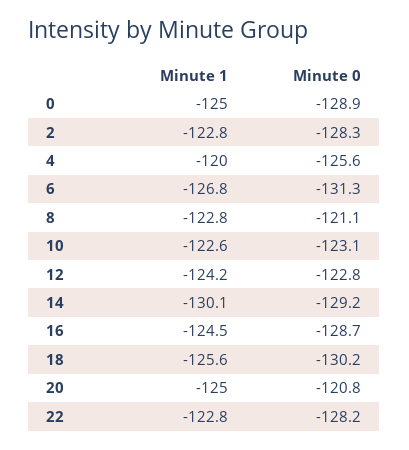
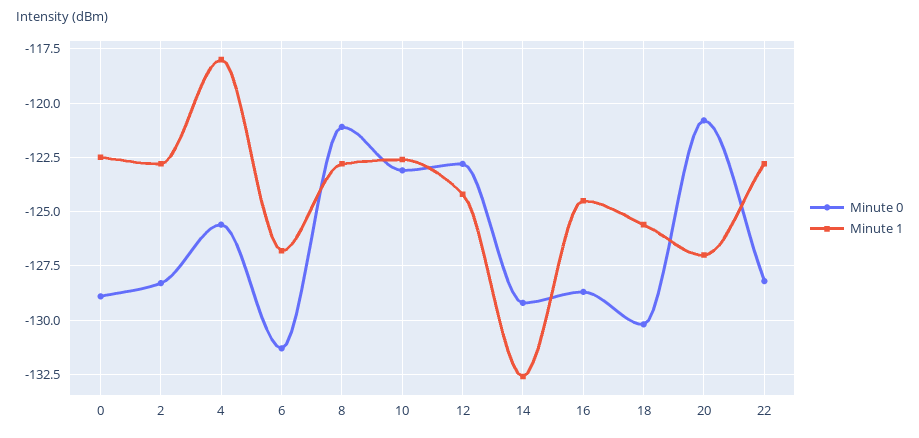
Minute 1, 0: -125 -> -122.5
Minute 1, 4: -120 -> -118
Minute 1, 14: -130.1 -> -132.5
Minute 1, 20: -125 -> -127

